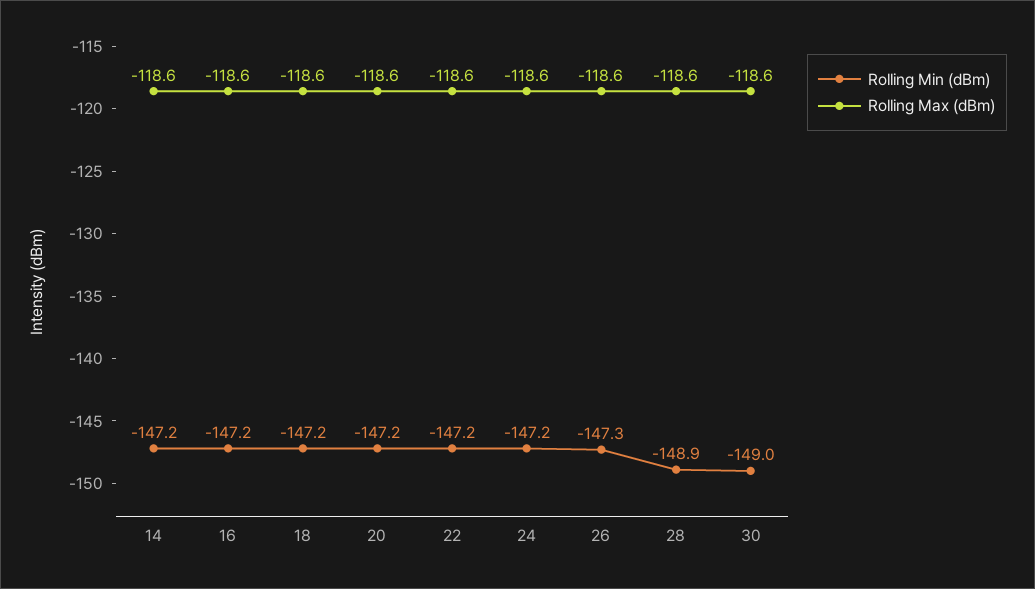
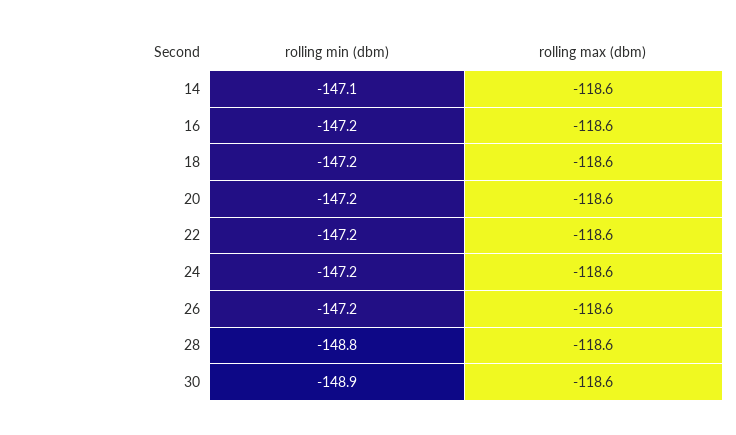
Rolling Min (dBm), 14: -147.2 -> -147.1
Rolling Min (dBm), 26: -147.3 -> -147.2
Rolling Min (dBm), 28: -148.9 -> -148.8
Rolling Min (dBm), 30: -149 -> -148.9

